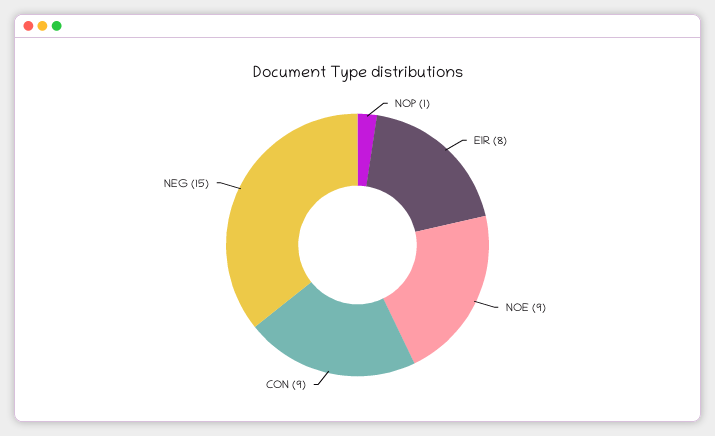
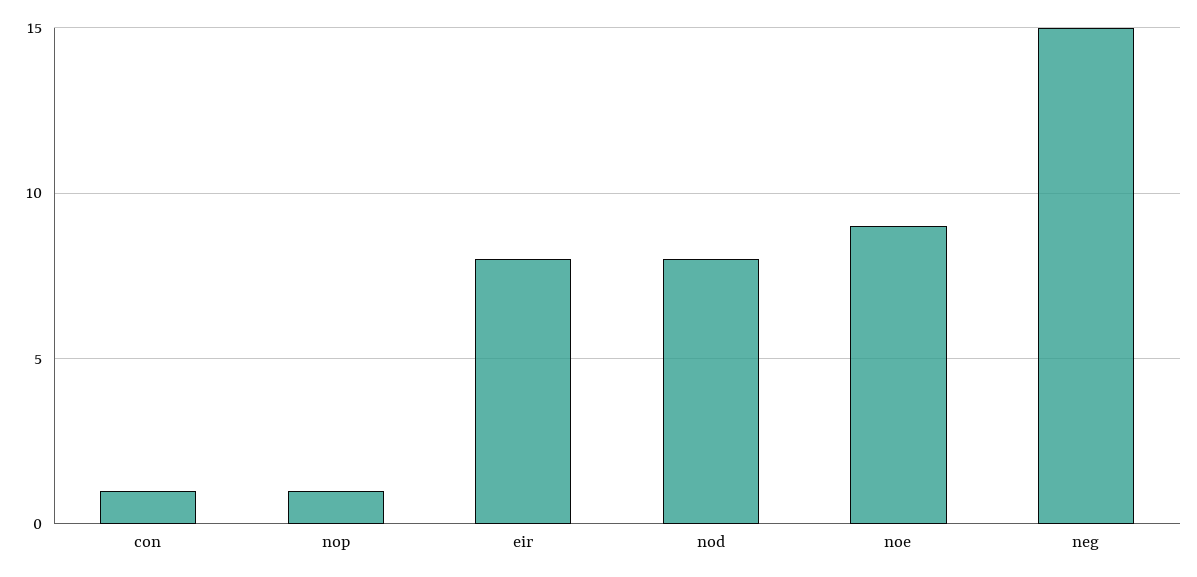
CON: 9 -> 1
nod: none -> 8

